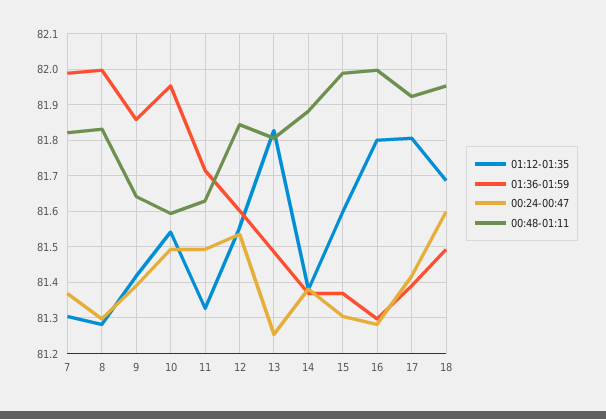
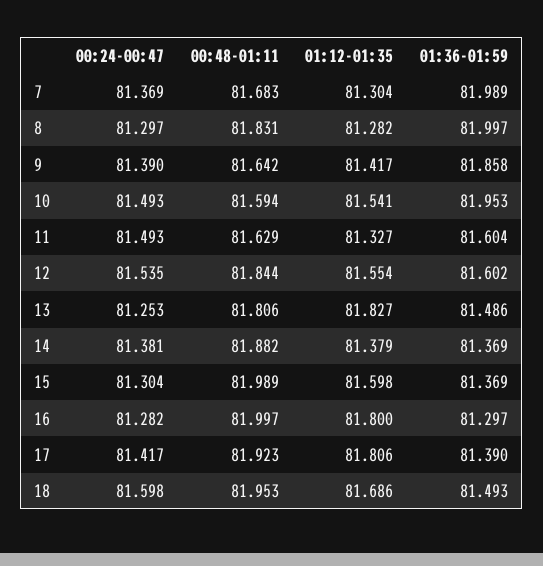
00:48-01:11, 7: 81.82 -> 81.683
01:36-01:59, 11: 81.72 -> 81.604

